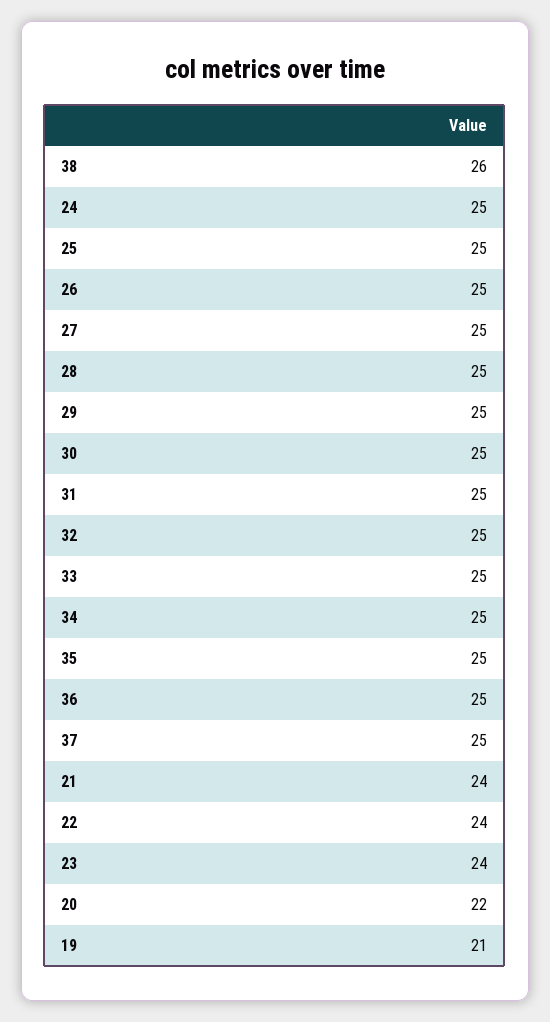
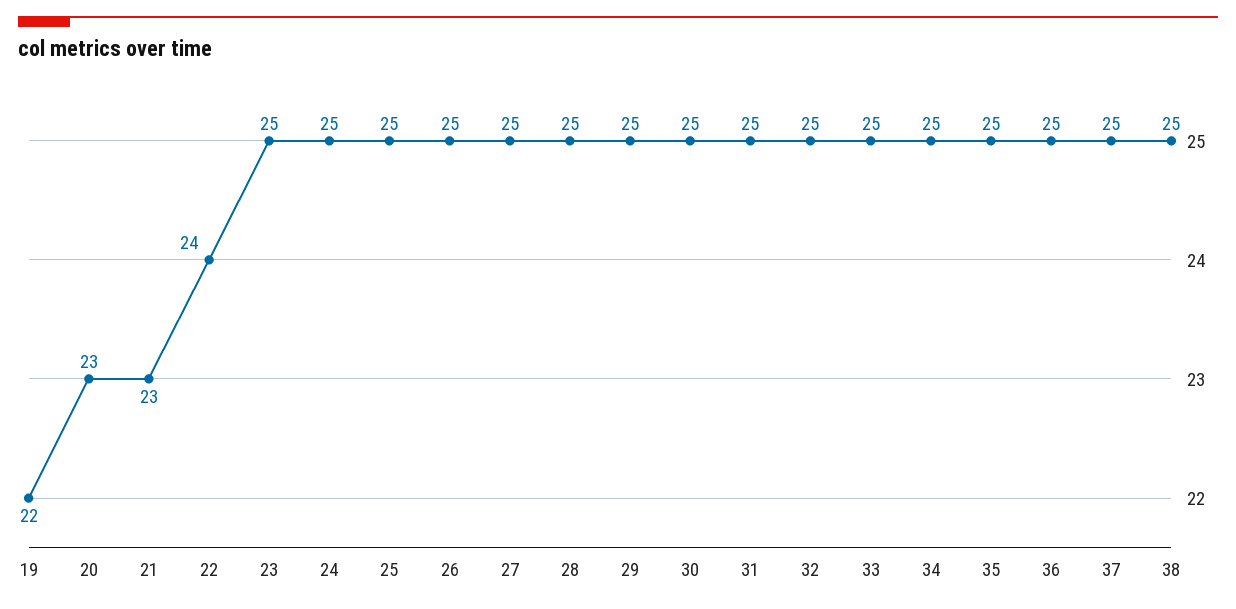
38: 26 -> 25
21: 24 -> 23
23: 24 -> 25
20: 22 -> 23
19: 21 -> 22

